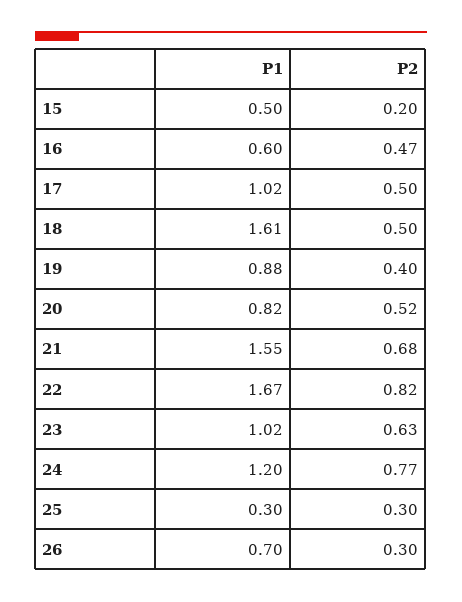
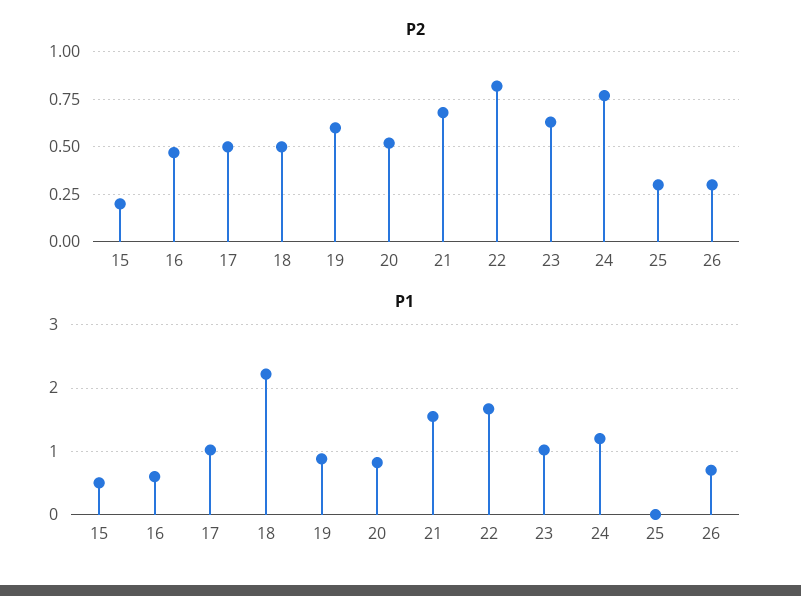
P1, 18: 1.61 -> 2.2
P2, 19: 0.4 -> 0.6
P1, 25: 0.3 -> 0

